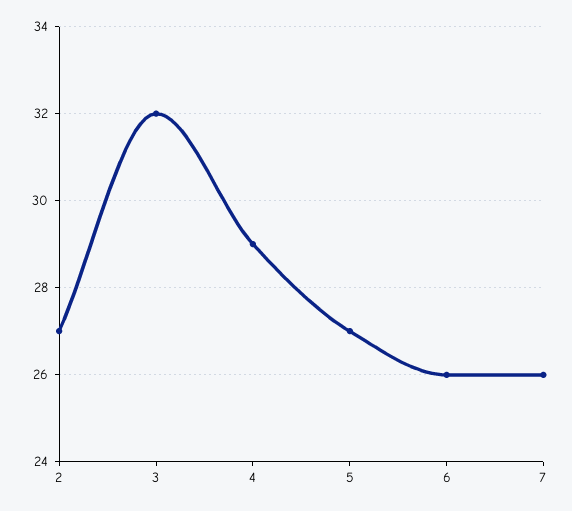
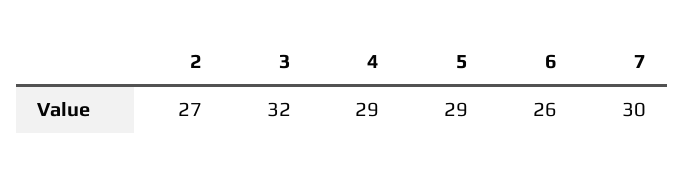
5: 27 -> 29
7: 26 -> 30

